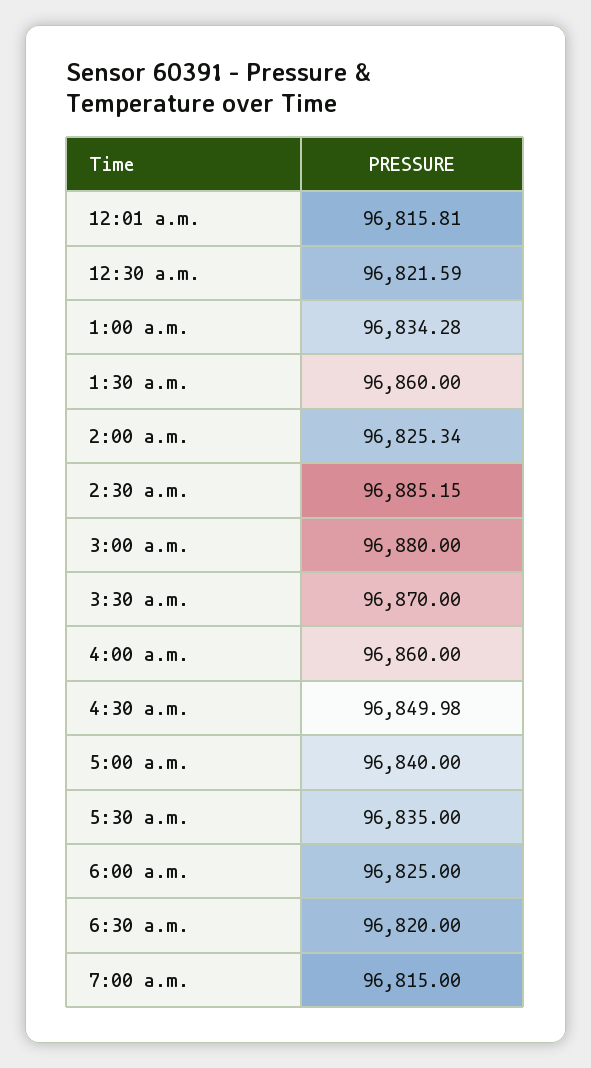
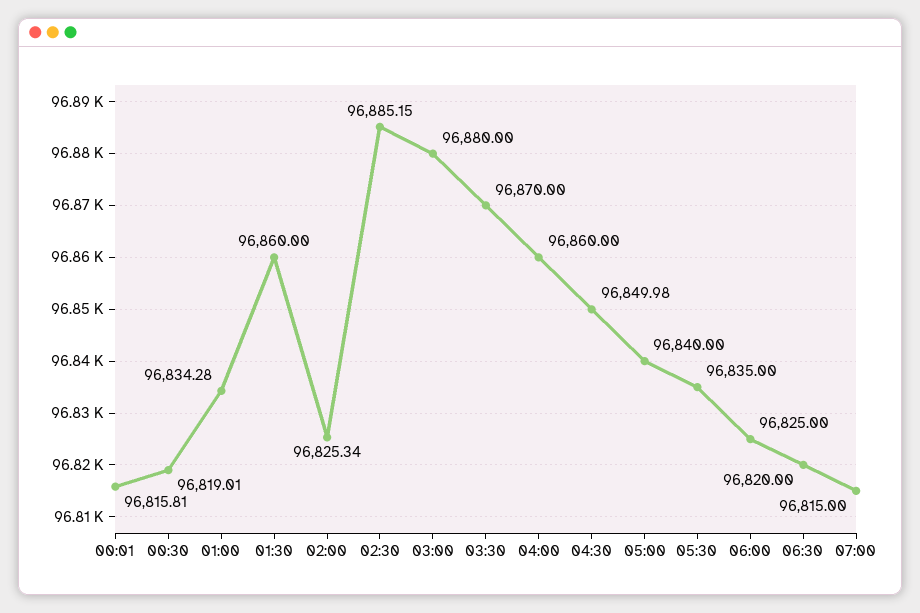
12:30 a.m.: 96821.59 -> 96819.01

